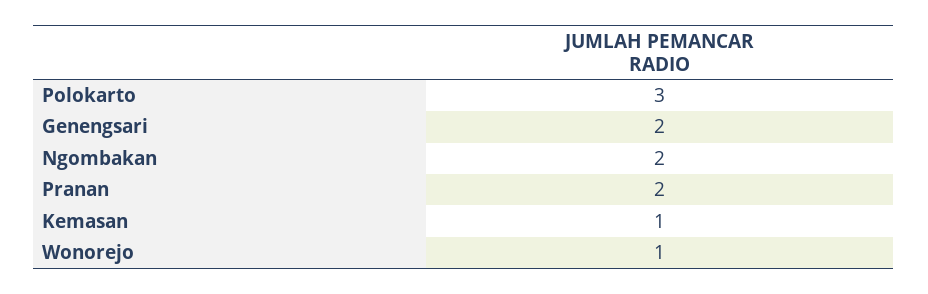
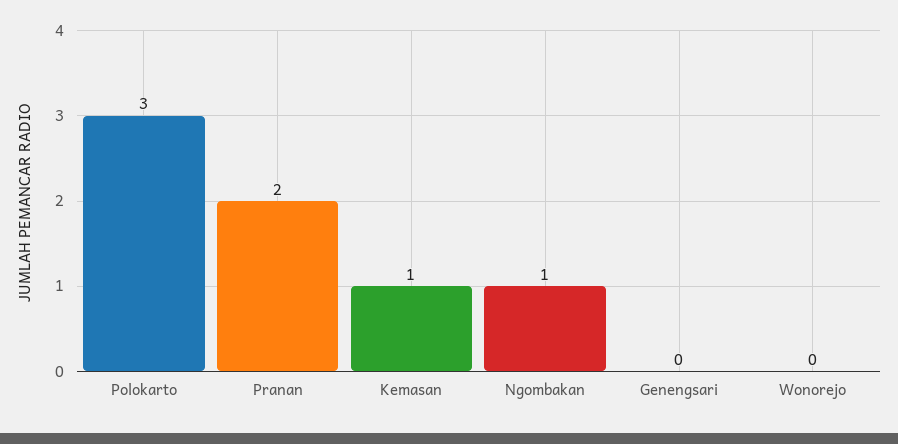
Genengsari: 2 -> 0
Ngombakan: 2 -> 1
Wonorejo: 1 -> 0

